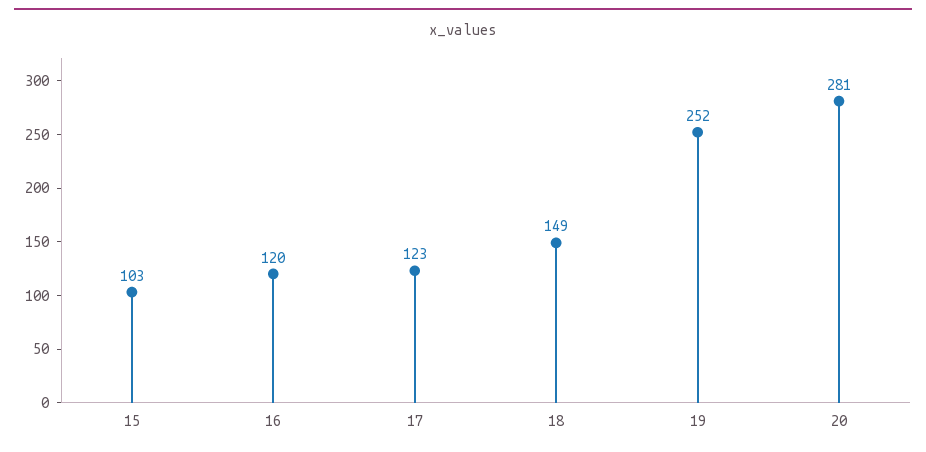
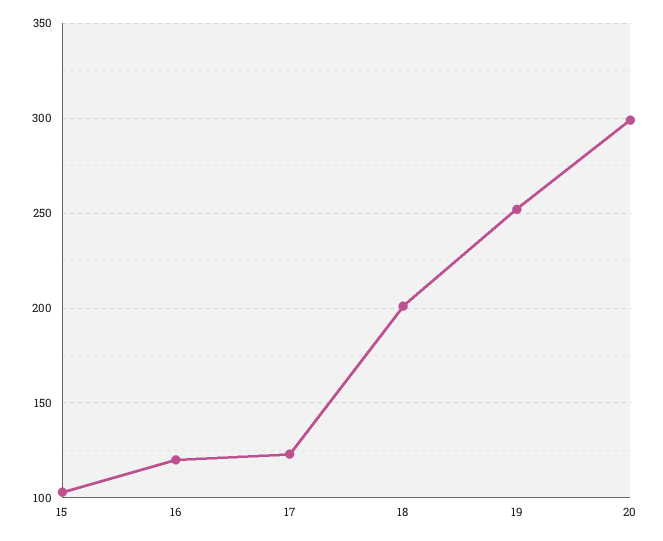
18: 149 -> 200
20: 281 -> 300

